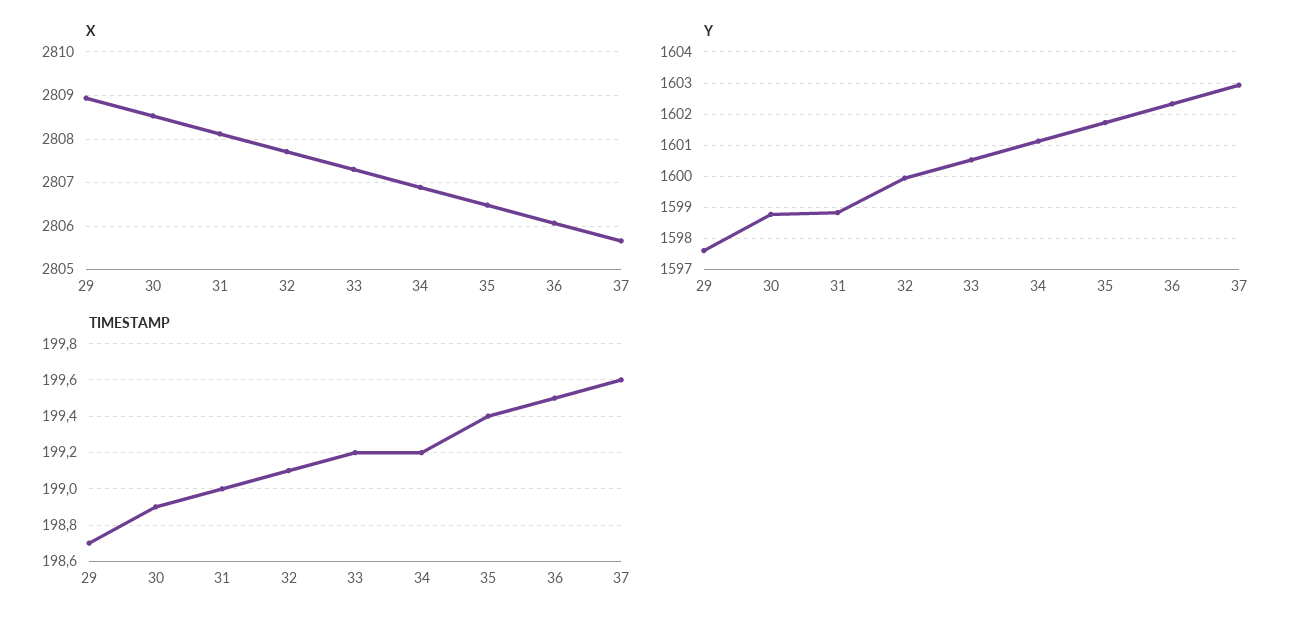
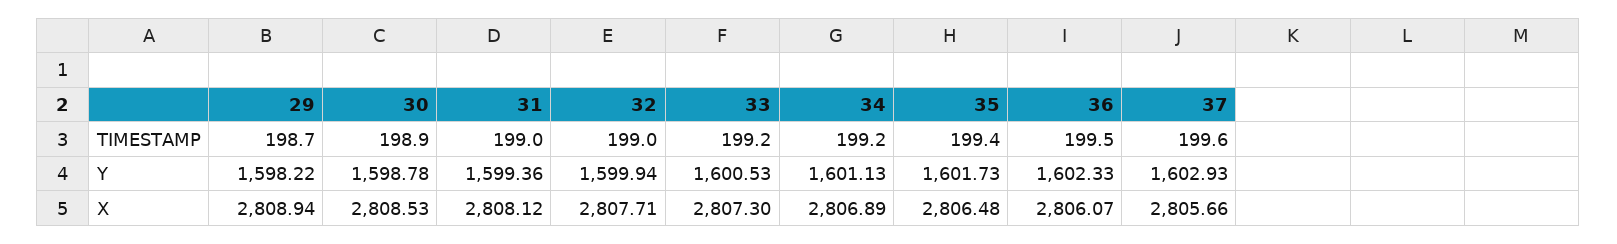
Y, 29: 1597.6 -> 1598.22
Y, 31: 1598.8 -> 1599.36
TIMESTAMP, 32: 199.1 -> 199

